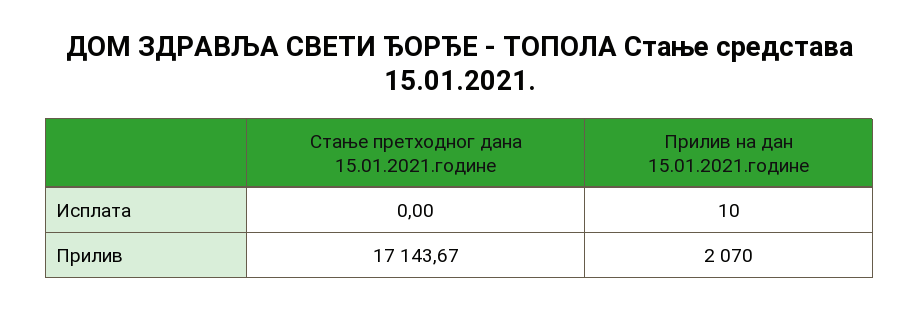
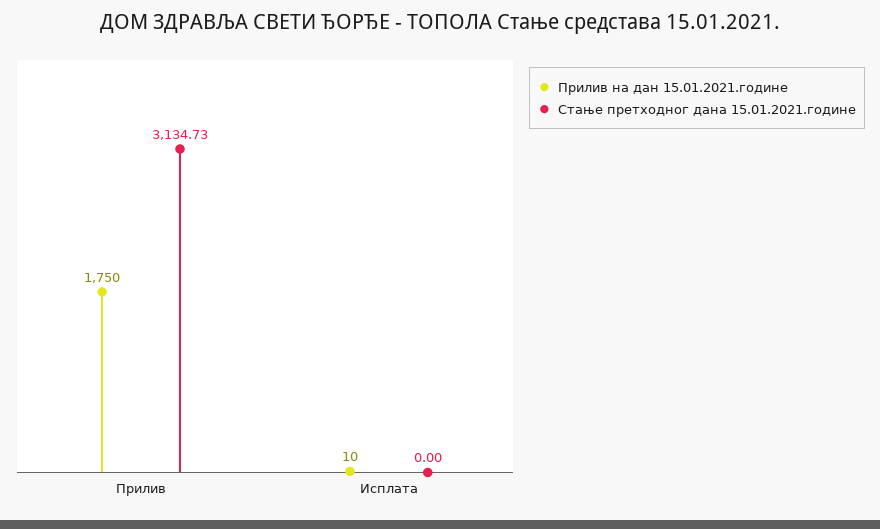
Стање претходног дана 15.01.2021.године, Прилив: 17143.67 -> 3134.73
Прилив на дан 15.01.2021.године, Прилив: 2070 -> 1750

